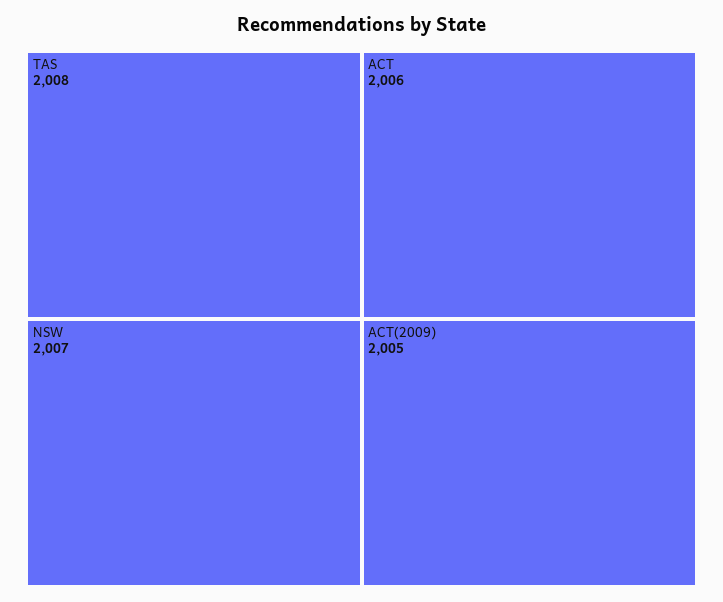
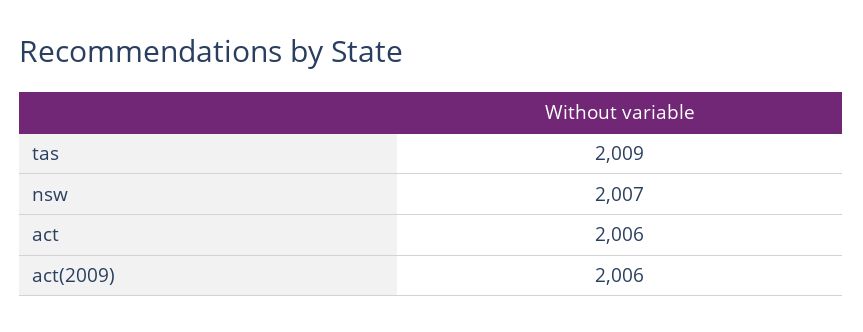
TAS: 2008 -> 2009
ACT(2009): 2005 -> 2006

